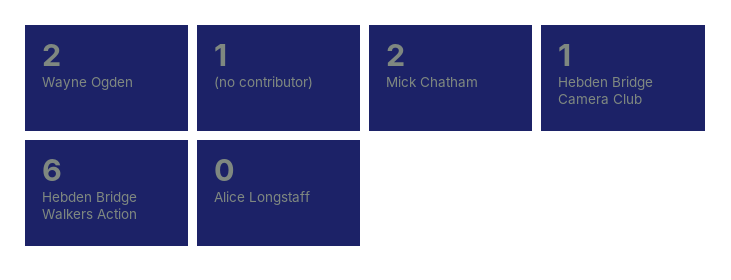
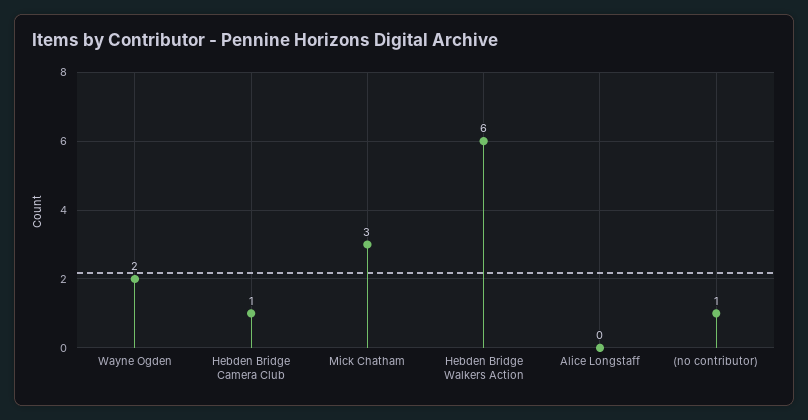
Mick Chatham: 2 -> 3

